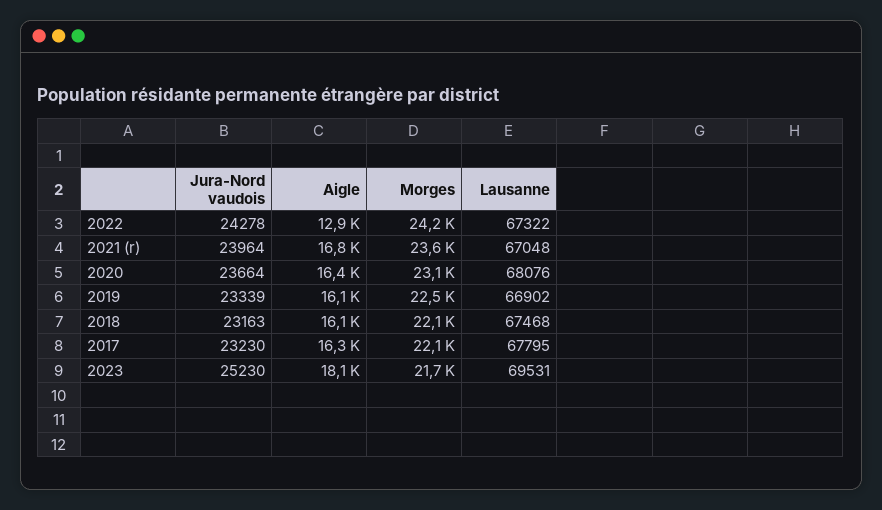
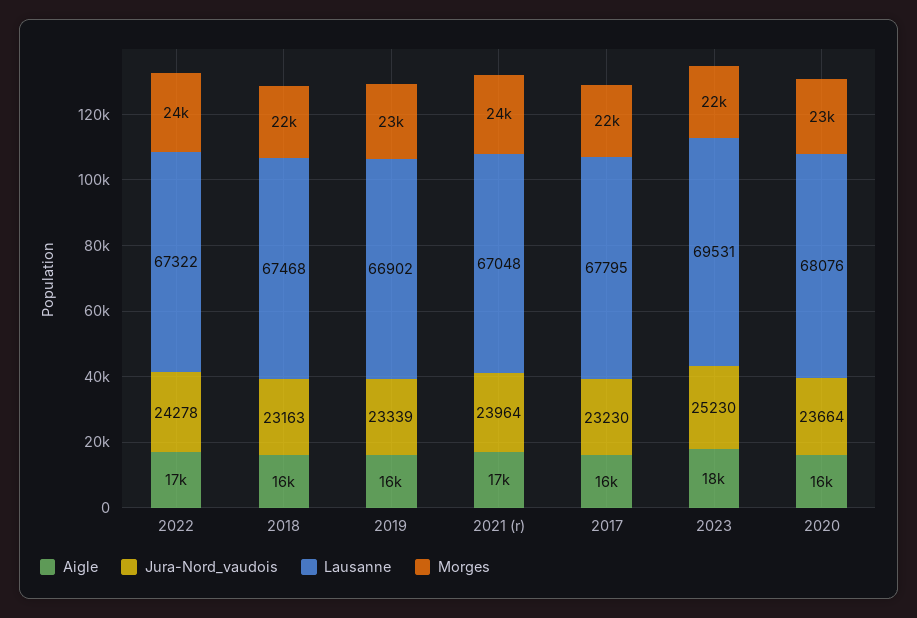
Aigle, 2022: 12900 -> 17000

